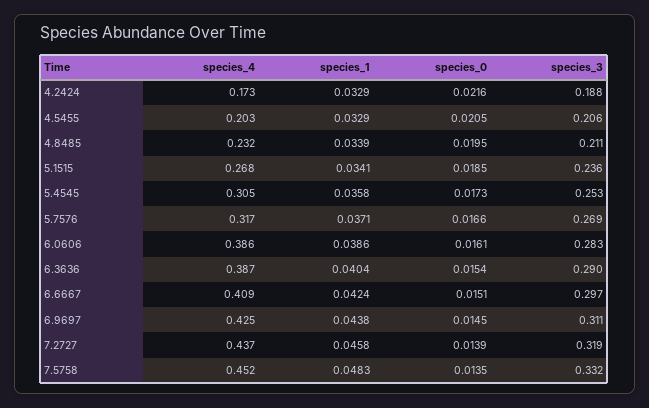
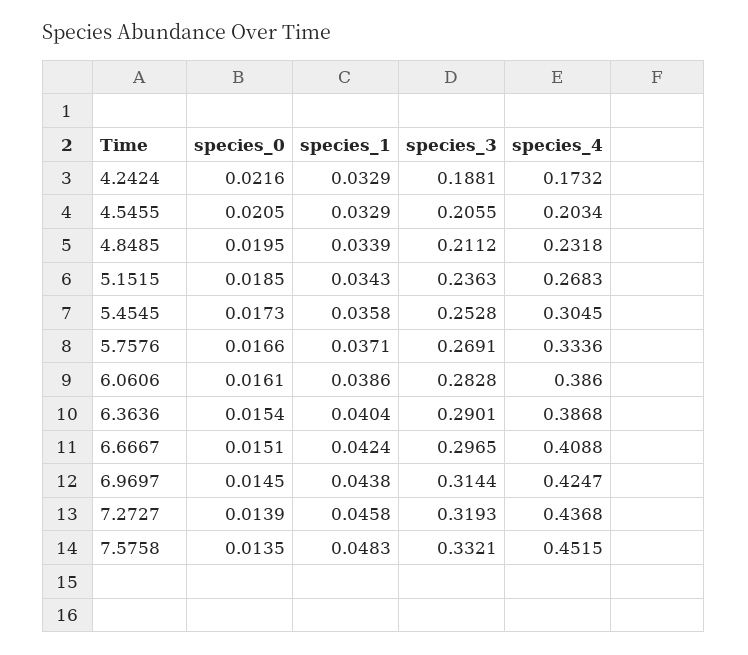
species_1, 5.1515: 0.0341 -> 0.0343
species_4, 5.7576: 0.317 -> 0.3336
species_3, 6.9697: 0.311 -> 0.3144

